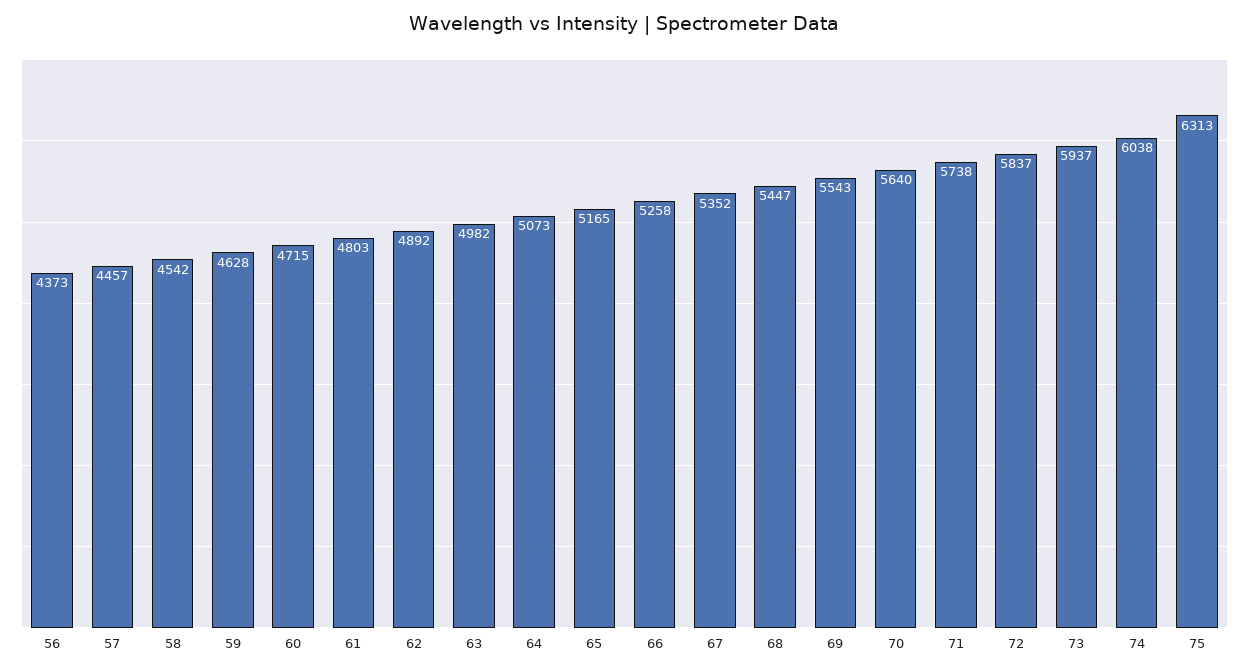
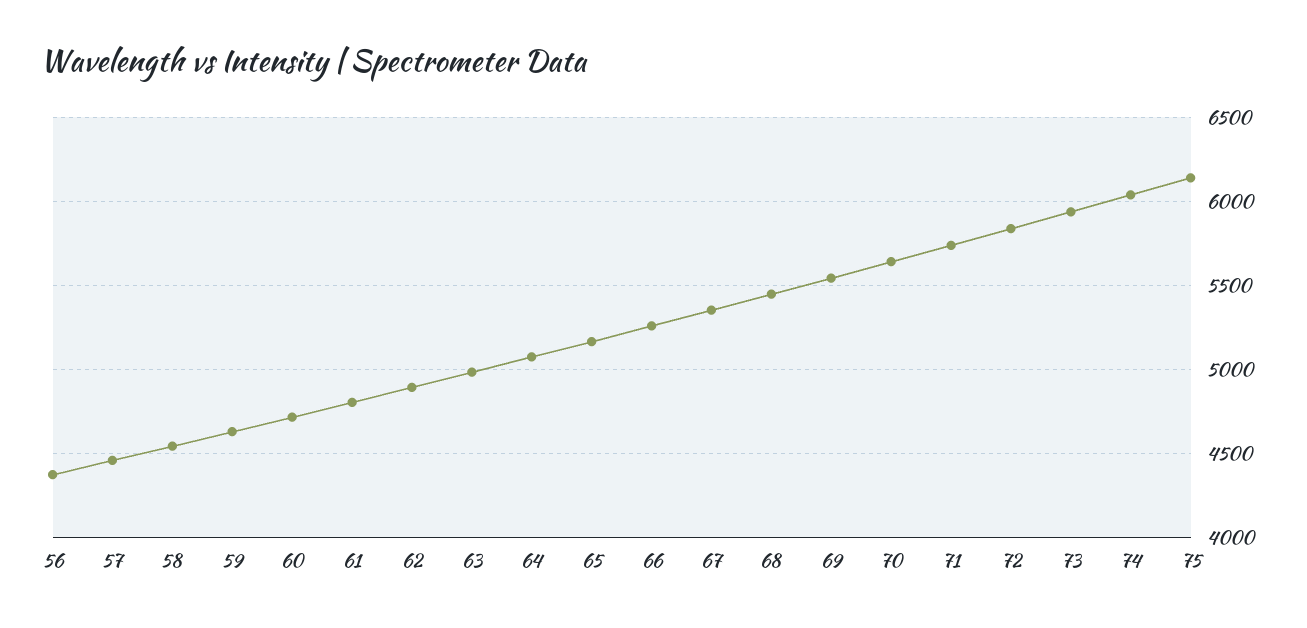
75: 6313 -> 6150

